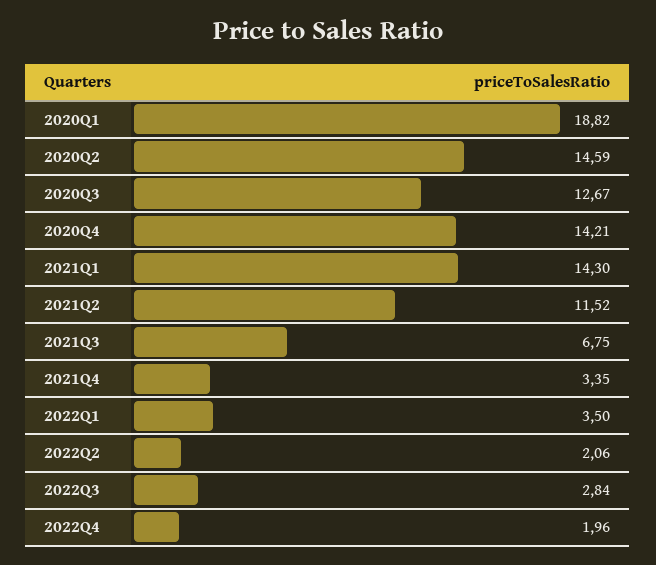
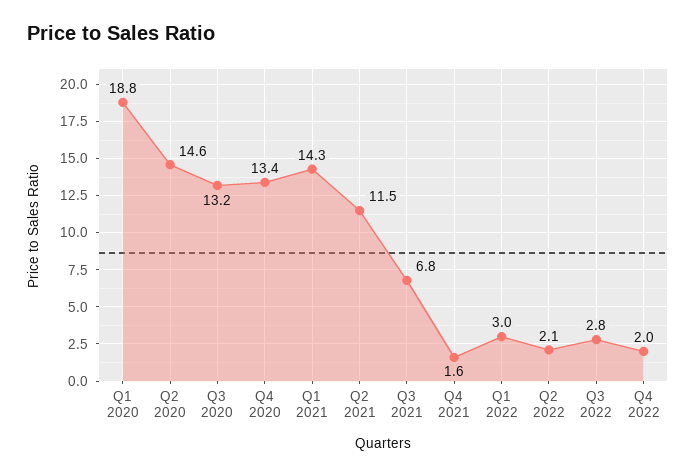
2020Q3: 12.67 -> 13.2
2020Q4: 14.21 -> 13.4
2021Q4: 3.35 -> 1.6
2022Q1: 3.5 -> 3

